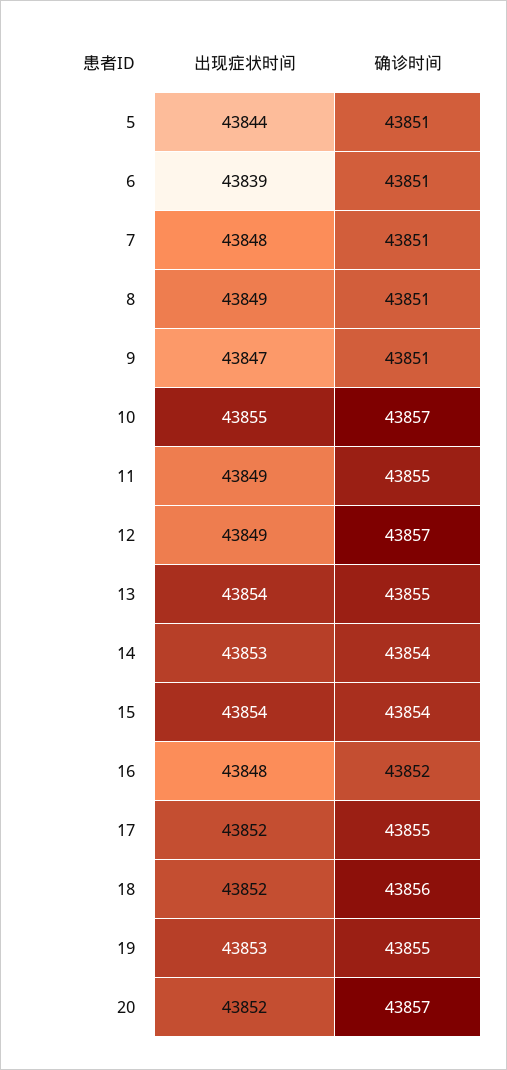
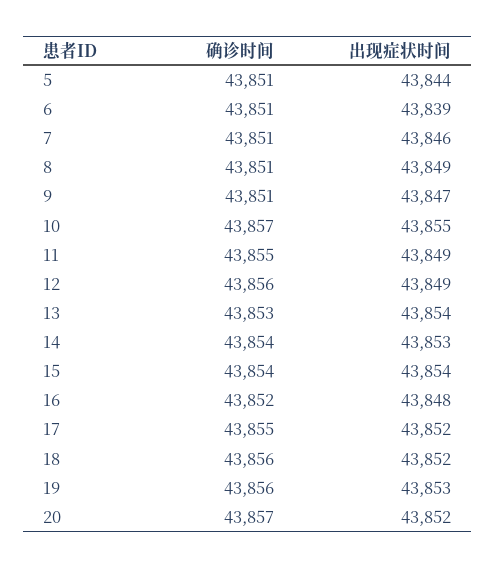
出现症状时间, 7: 43848 -> 43846
确诊时间, 12: 43857 -> 43856
确诊时间, 13: 43855 -> 43853
确诊时间, 19: 43855 -> 43856

